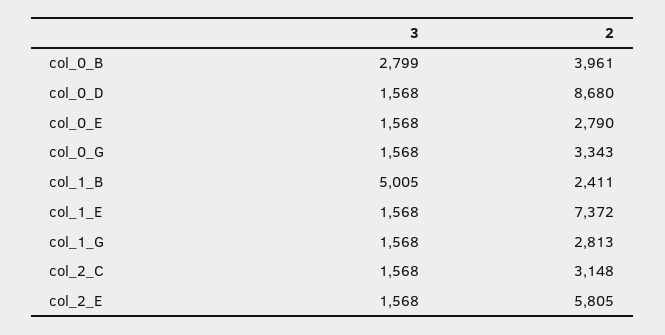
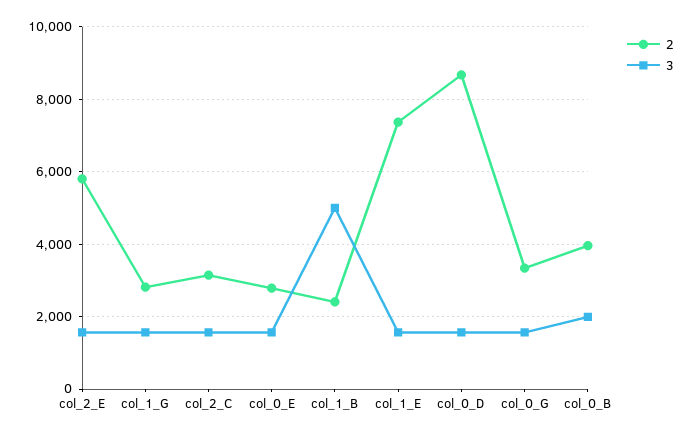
3, col_0_B: 2799 -> 2000

